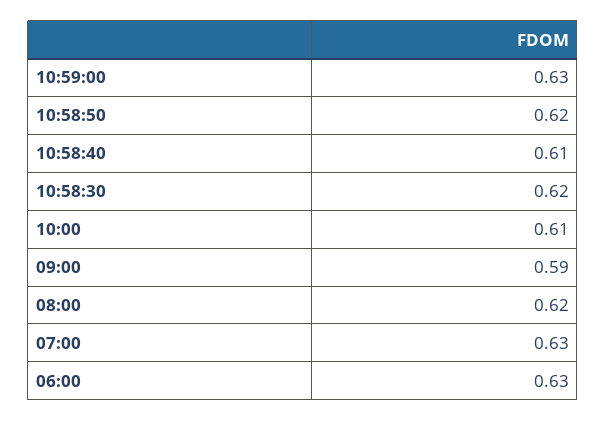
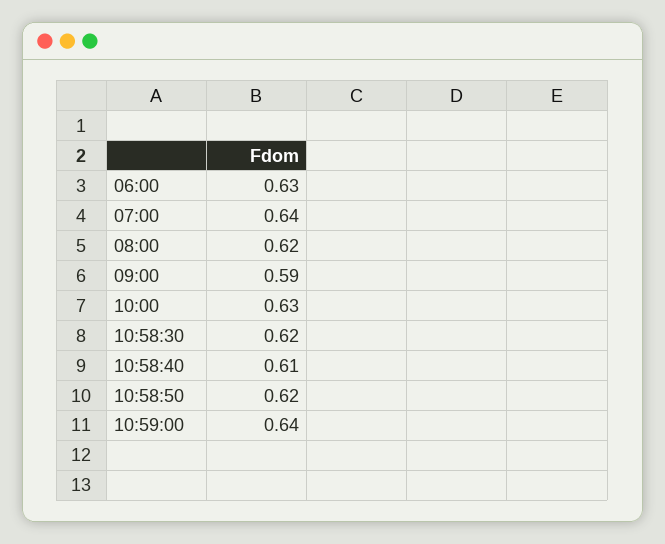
10:59:00: 0.63 -> 0.64
10:00: 0.61 -> 0.63
07:00: 0.63 -> 0.64

